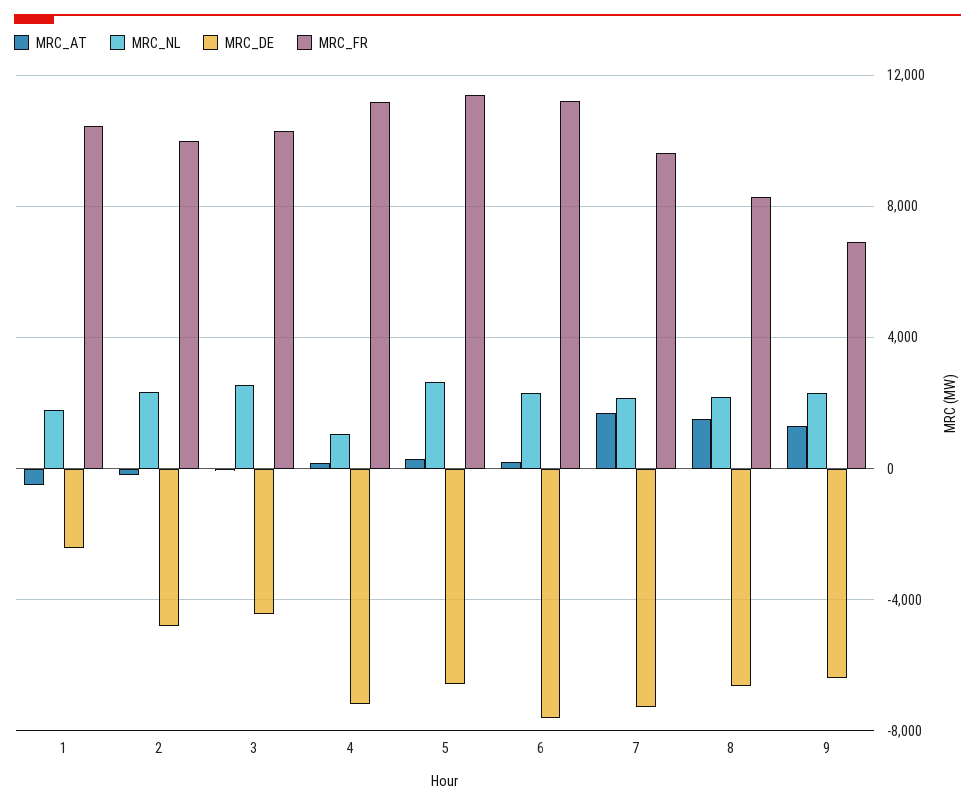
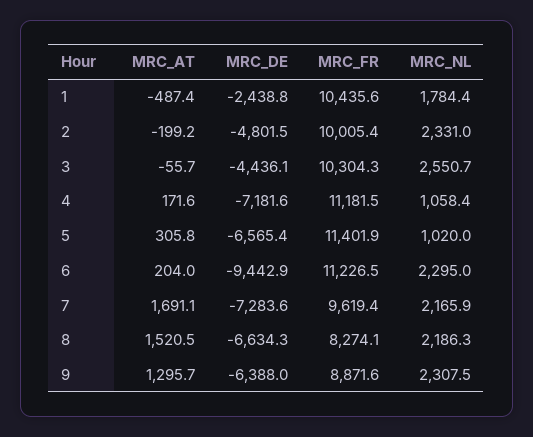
MRC_NL, 5: 2500 -> 1020
MRC_DE, 6: -7500 -> -9442.9
MRC_FR, 9: 7000 -> 8871.6

